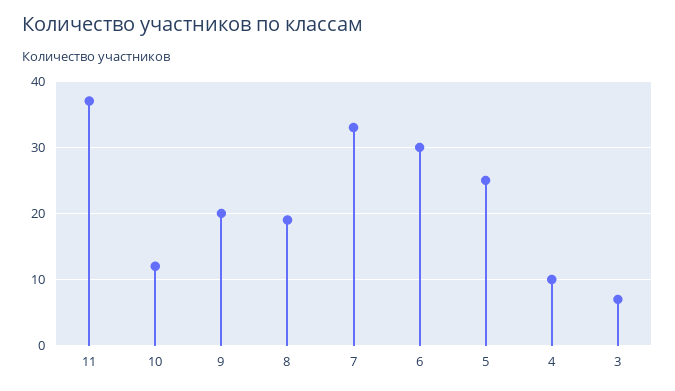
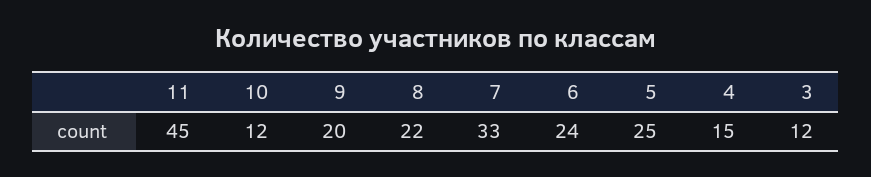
11: 37 -> 45
8: 19 -> 22
6: 30 -> 24
4: 10 -> 15
3: 7 -> 12

